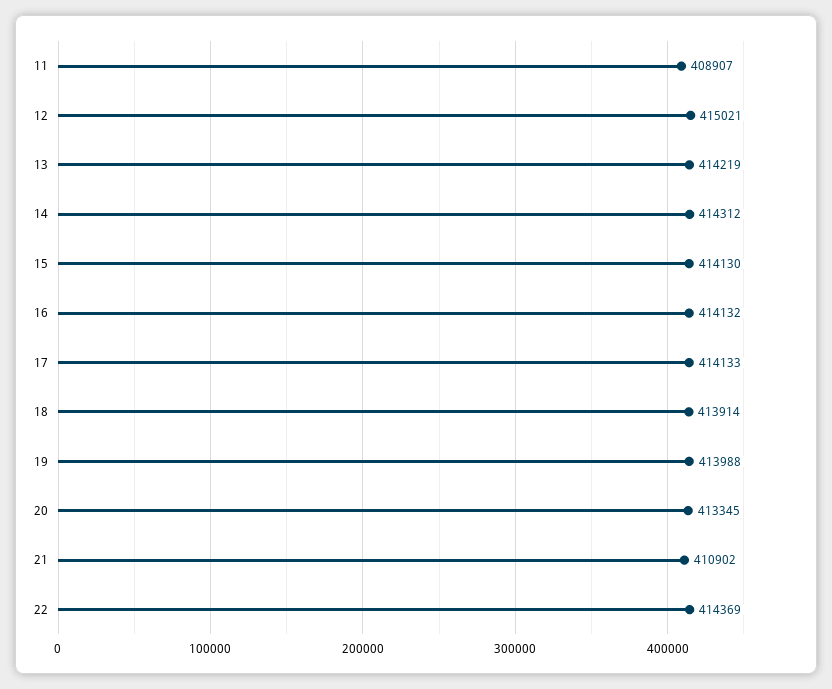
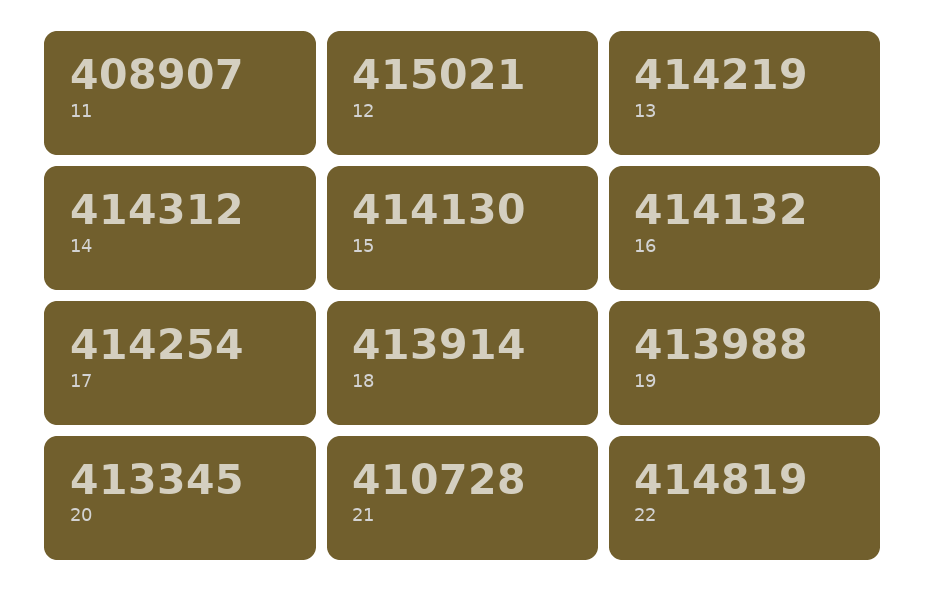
17: 414133 -> 414254
21: 410902 -> 410728
22: 414369 -> 414819

